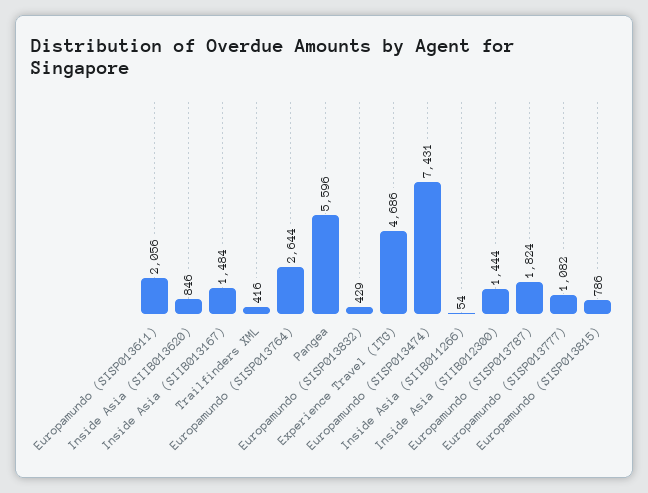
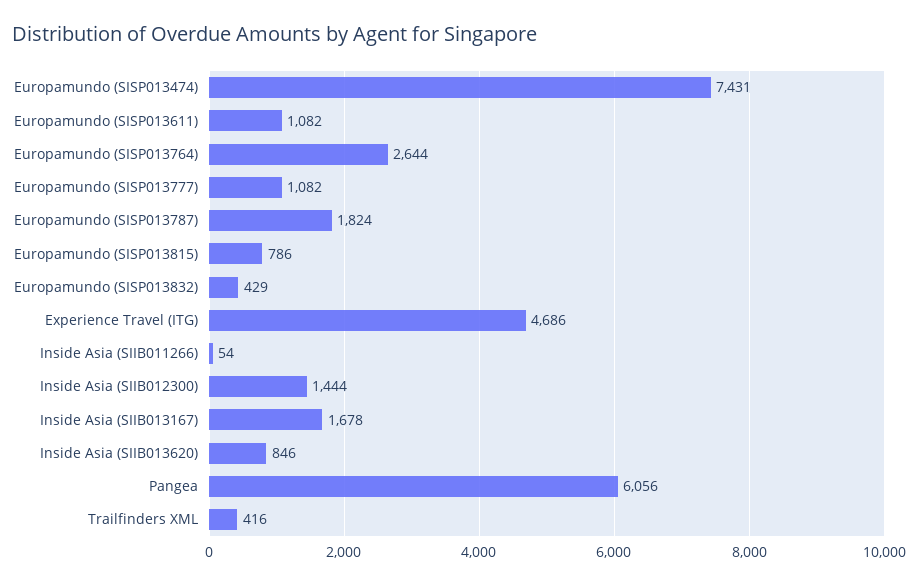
Europamundo (SISP013611): 2056 -> 1082
Inside Asia (SIIB013167): 1484 -> 1678
Pangea: 5596 -> 6056

